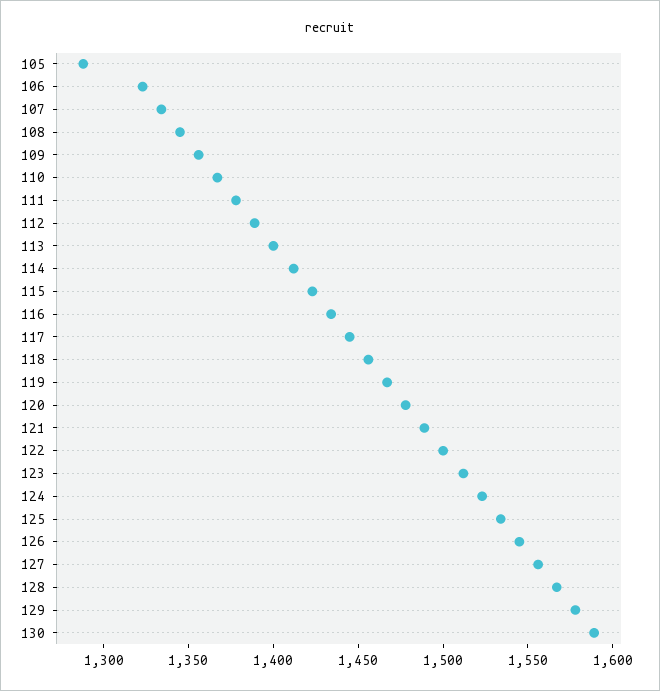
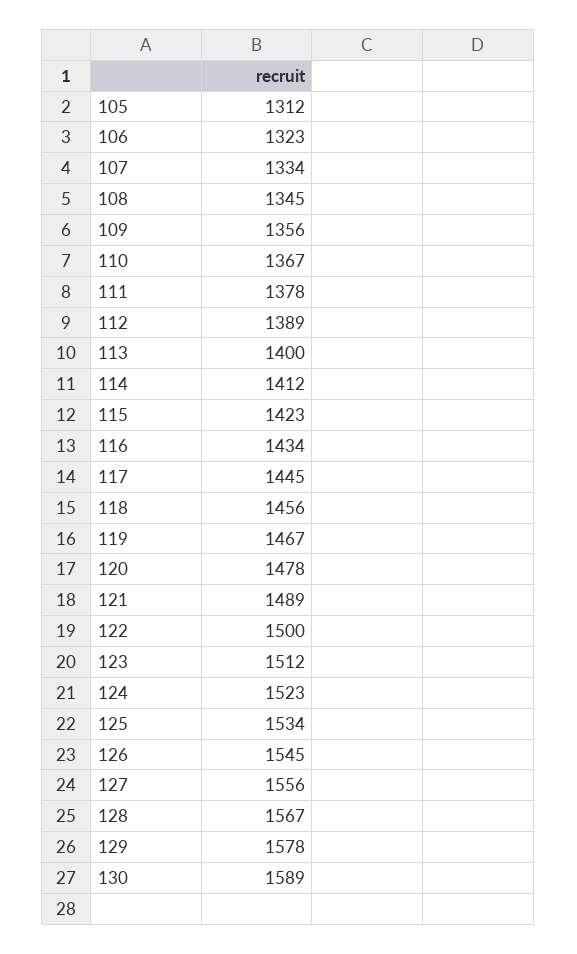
105: 1290 -> 1312

